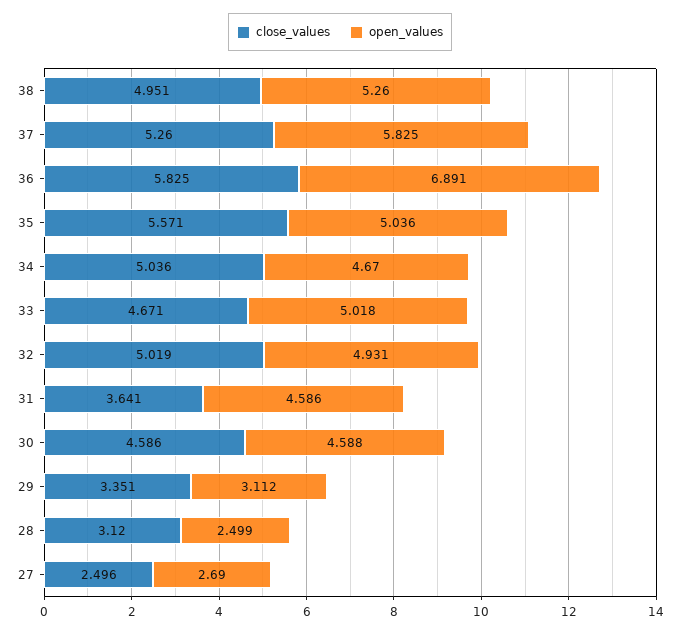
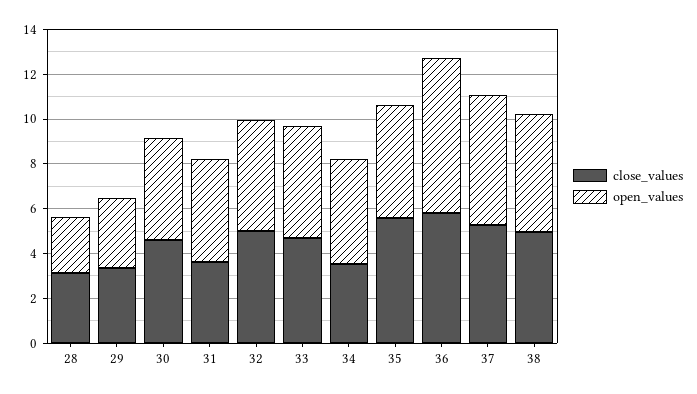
close_values, 34: 5.036 -> 3.5
close_values, 27: 2.496 -> none
open_values, 27: 2.69 -> none

